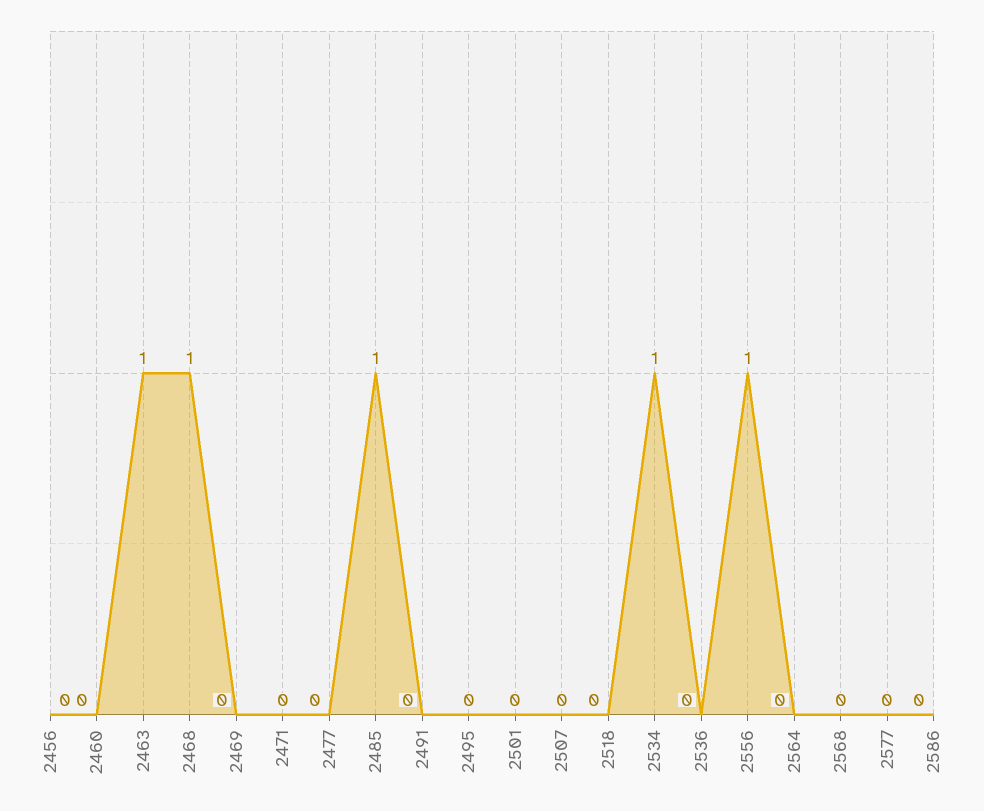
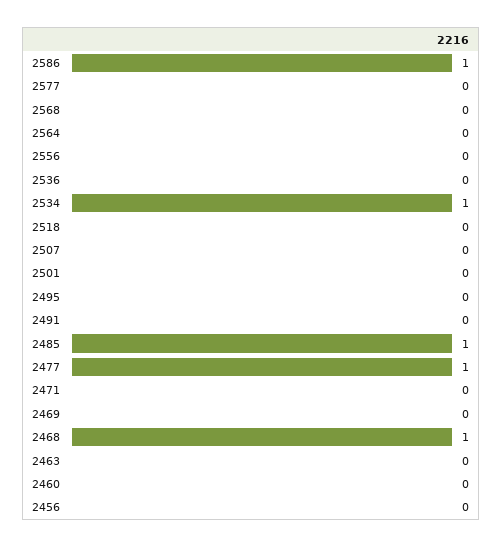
2463: 1 -> 0
2477: 0 -> 1
2556: 1 -> 0
2586: 0 -> 1

